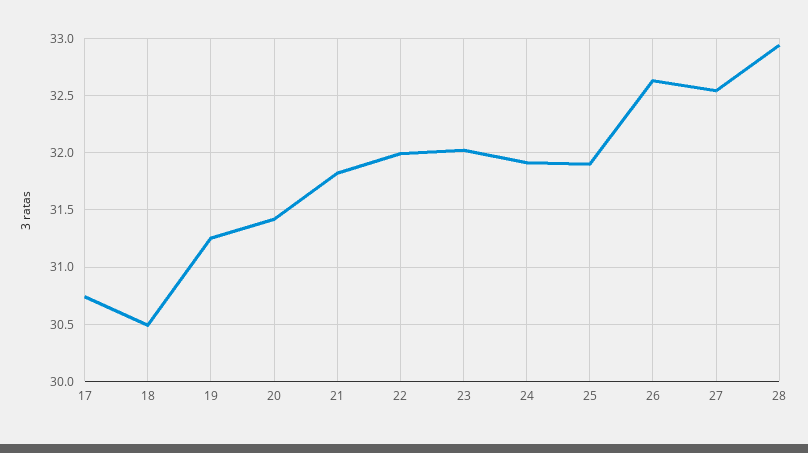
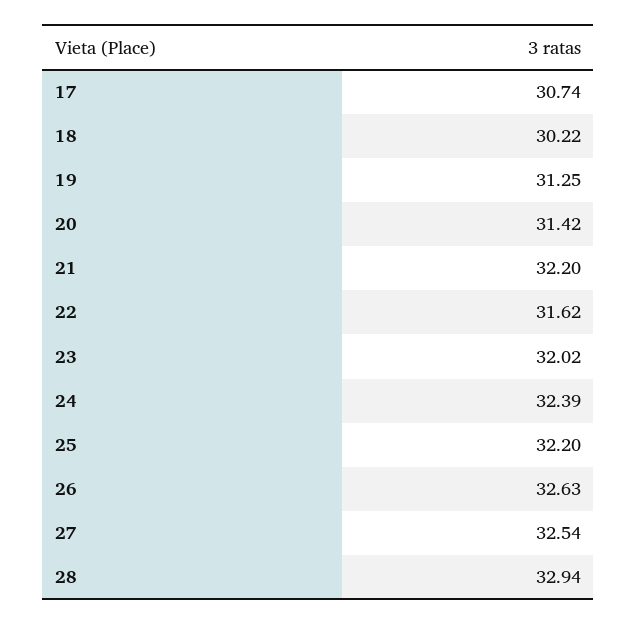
18: 30.5 -> 30.22
21: 31.8 -> 32.2
22: 32 -> 31.62
24: 31.9 -> 32.39
25: 31.9 -> 32.2

